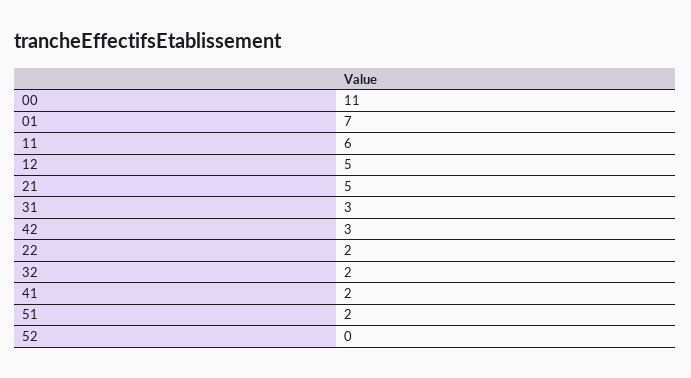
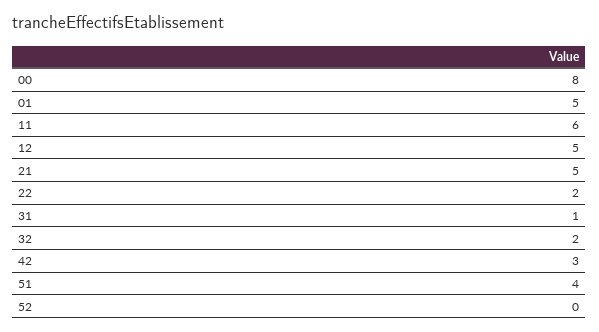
00: 11 -> 8
01: 7 -> 5
31: 3 -> 1
41: 2 -> none
51: 2 -> 4

